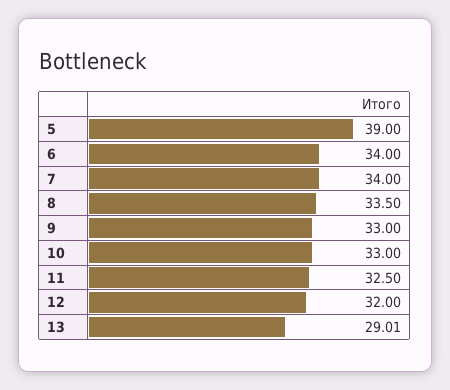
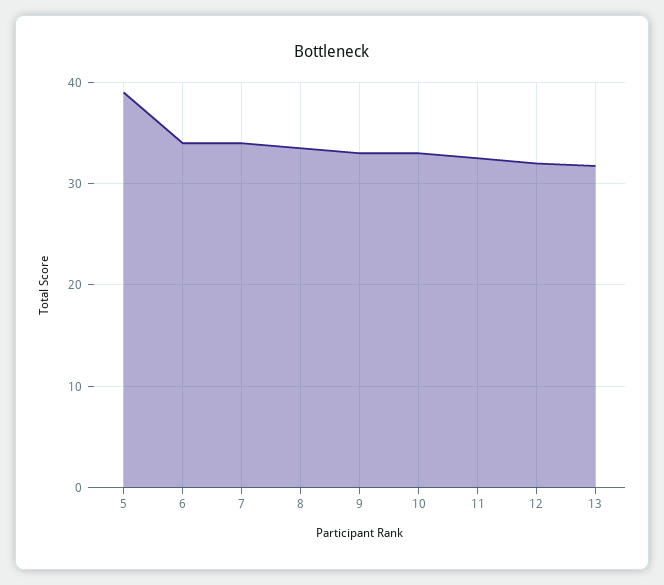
13: 29.01 -> 32

